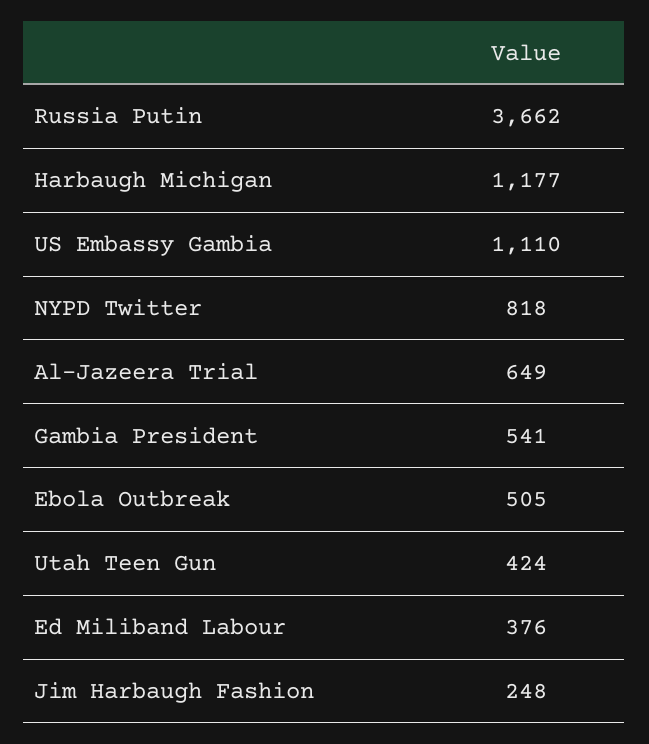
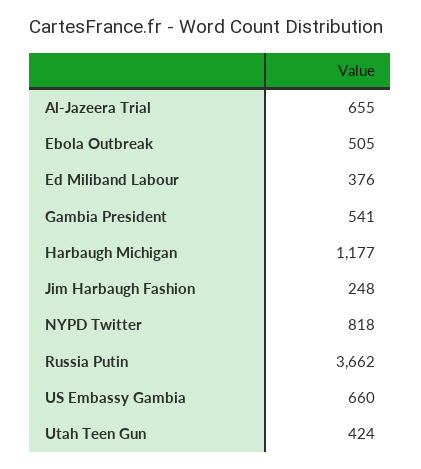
US Embassy Gambia: 1110 -> 660
Al-Jazeera Trial: 649 -> 655

